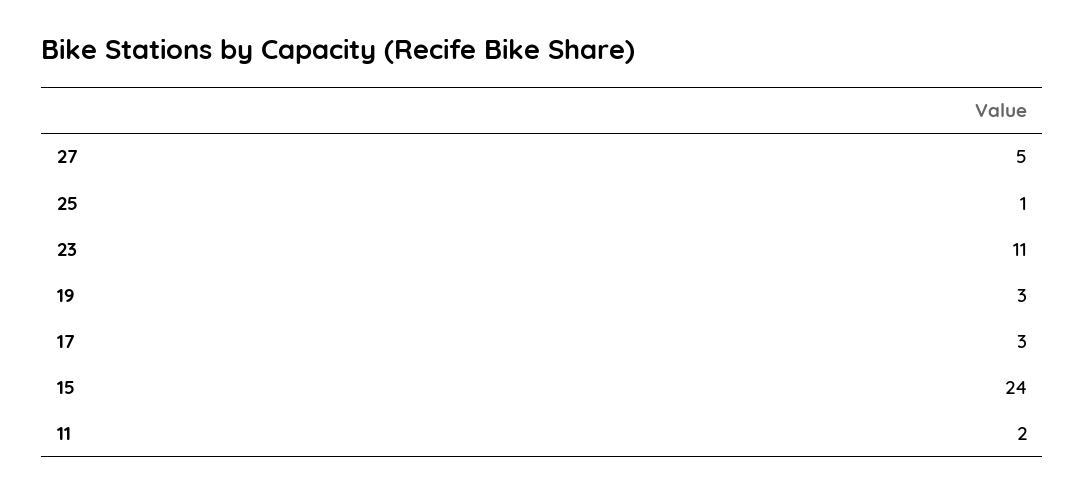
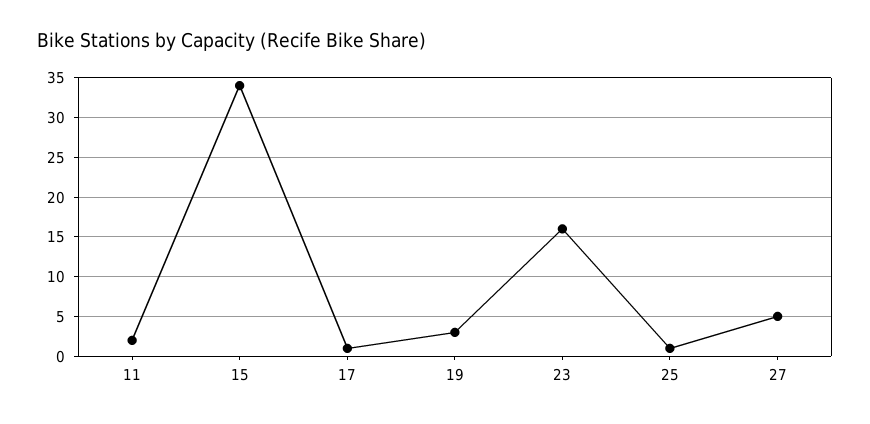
23: 11 -> 16
17: 3 -> 1
15: 24 -> 34

